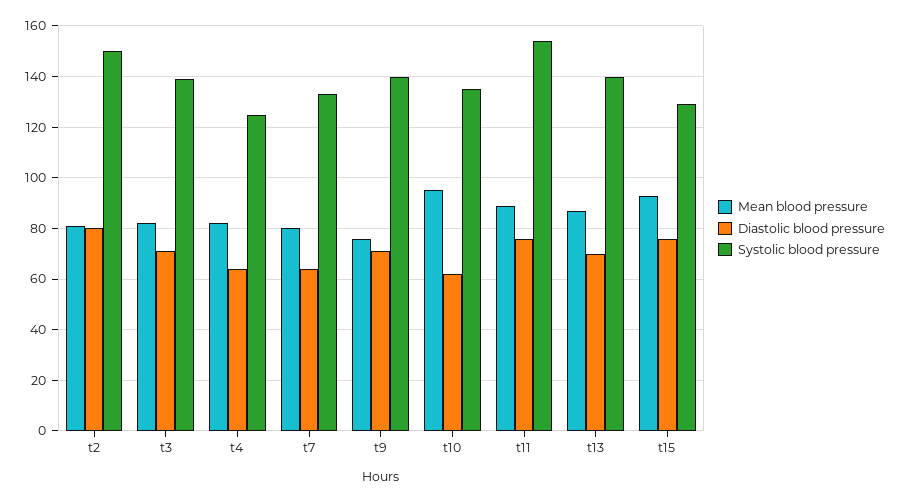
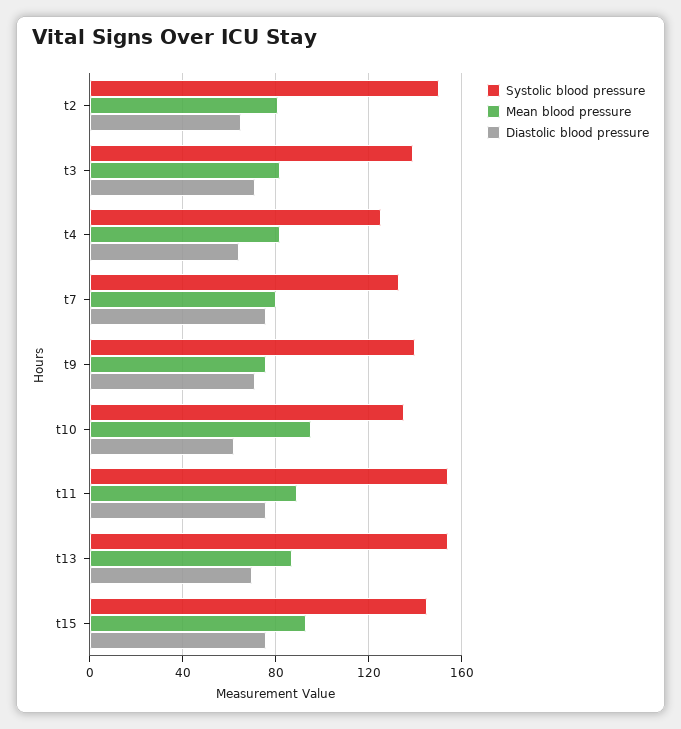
Diastolic blood pressure, t2: 80 -> 65
Diastolic blood pressure, t7: 65 -> 75
Systolic blood pressure, t13: 140 -> 155
Systolic blood pressure, t15: 130 -> 145

